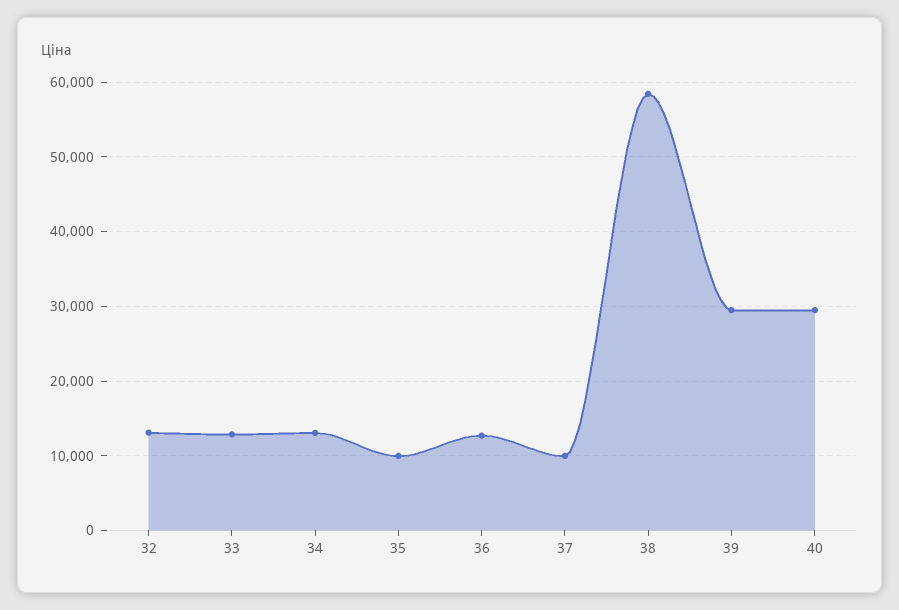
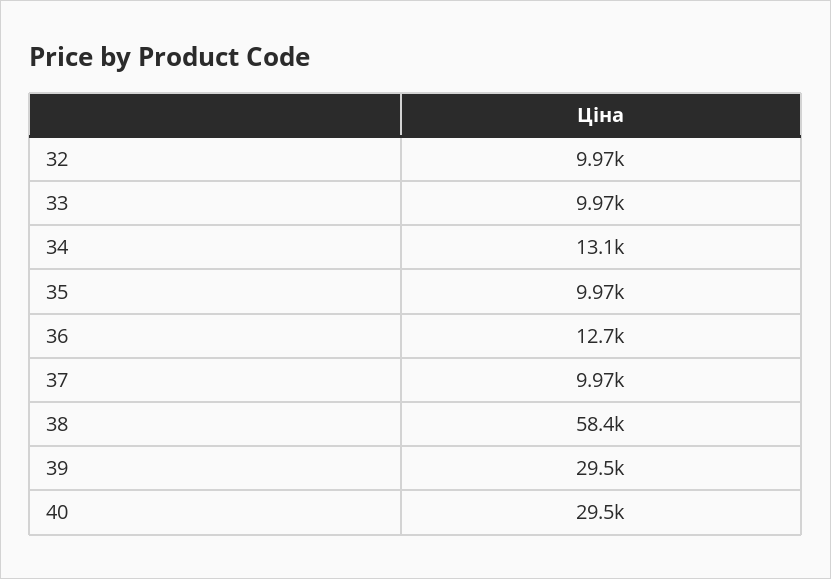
32: 13000 -> 9970
33: 13000 -> 9970

